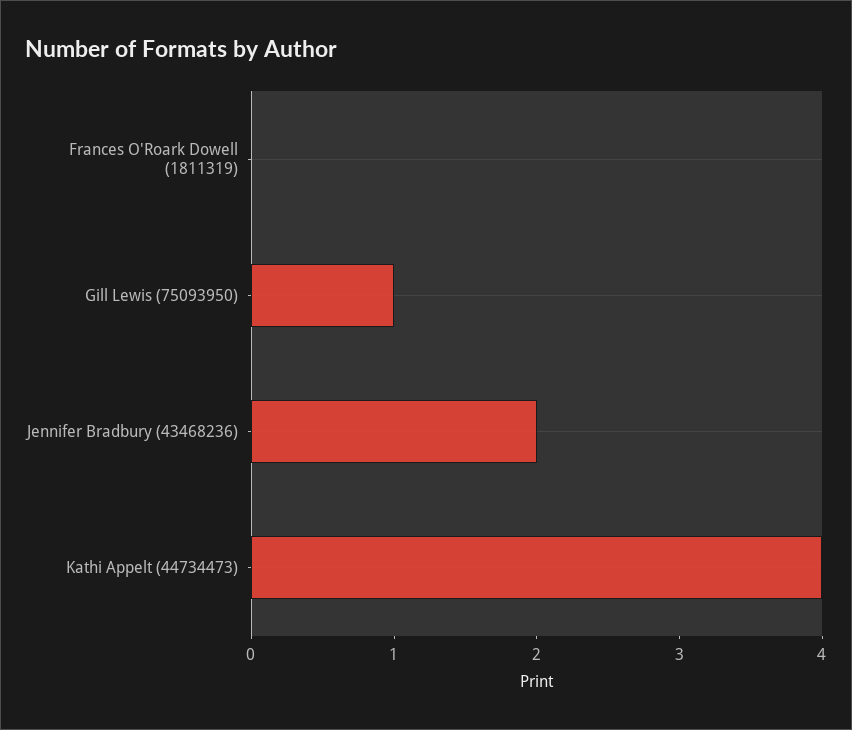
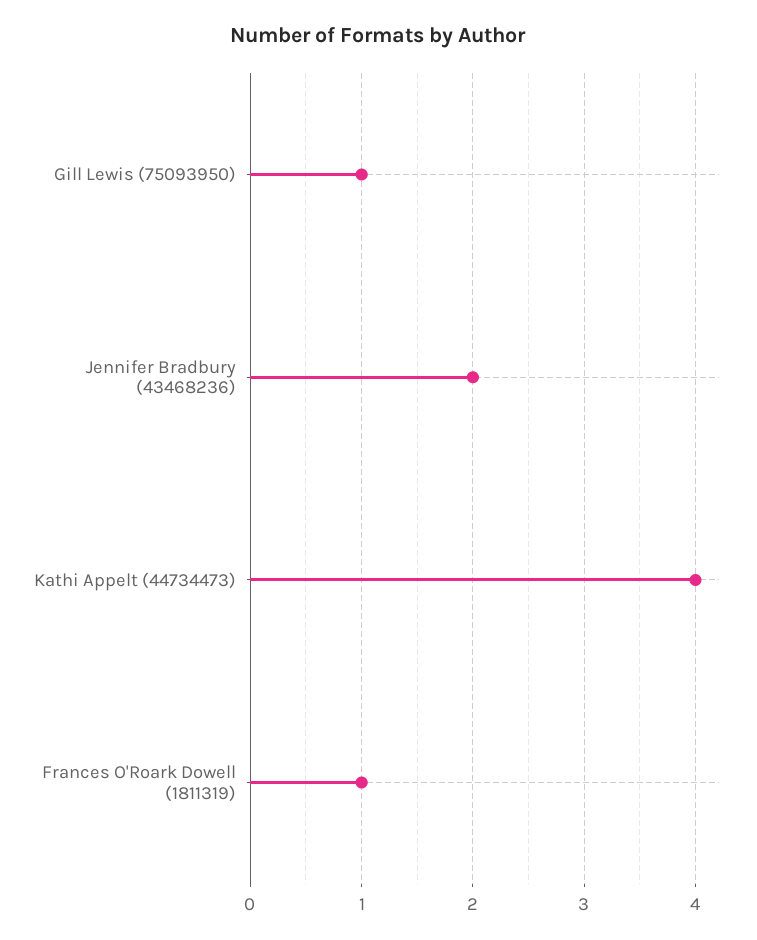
Frances O'Roark Dowell (1811319): 0 -> 1

